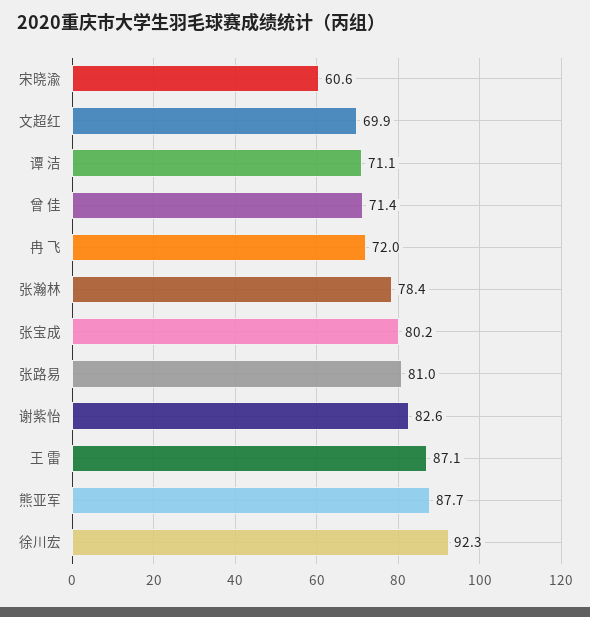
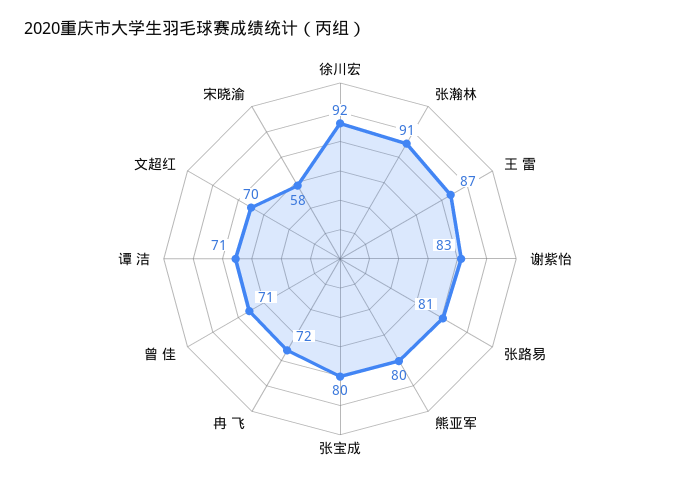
宋晓渝: 60.6 -> 58
张瀚林: 78.4 -> 91
熊亚军: 87.7 -> 80

